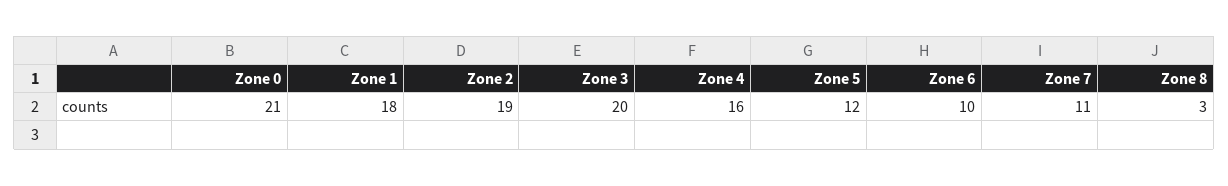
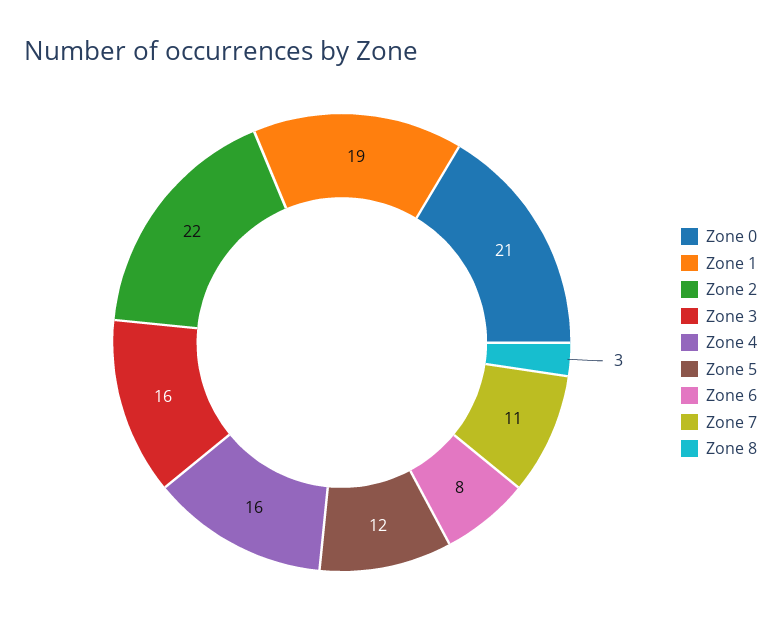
Zone 1: 18 -> 19
Zone 2: 19 -> 22
Zone 3: 20 -> 16
Zone 6: 10 -> 8

